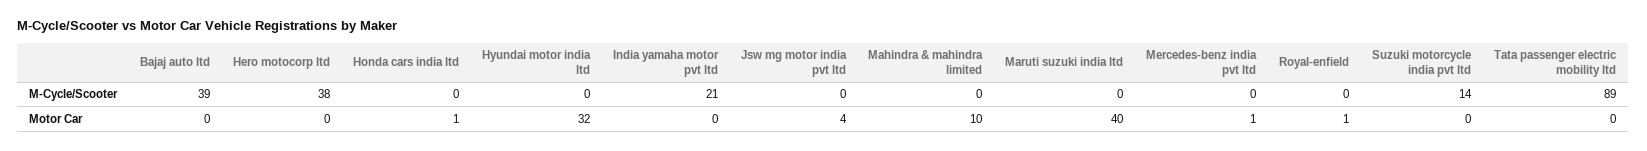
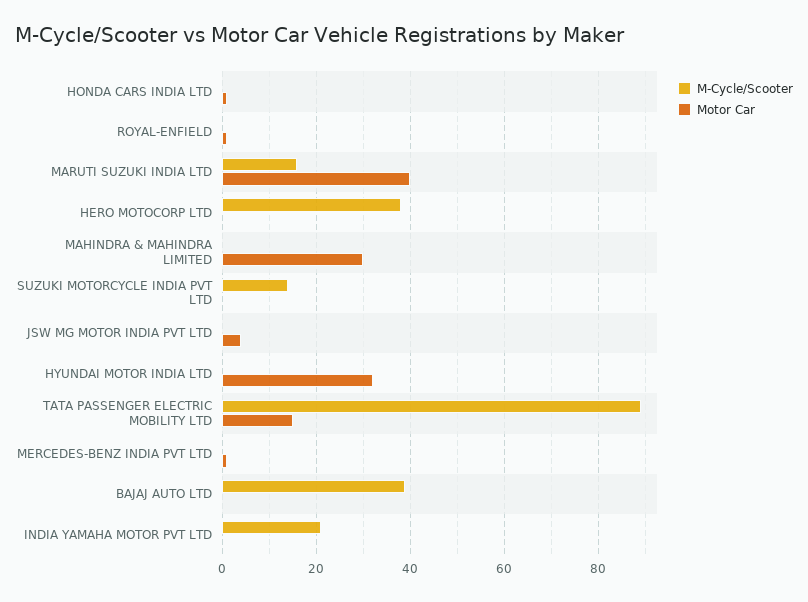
M-Cycle/Scooter, Maruti suzuki india ltd: 0 -> 15
Motor Car, Mahindra & mahindra limited: 10 -> 30
Motor Car, Tata passenger electric mobility ltd: 0 -> 15

